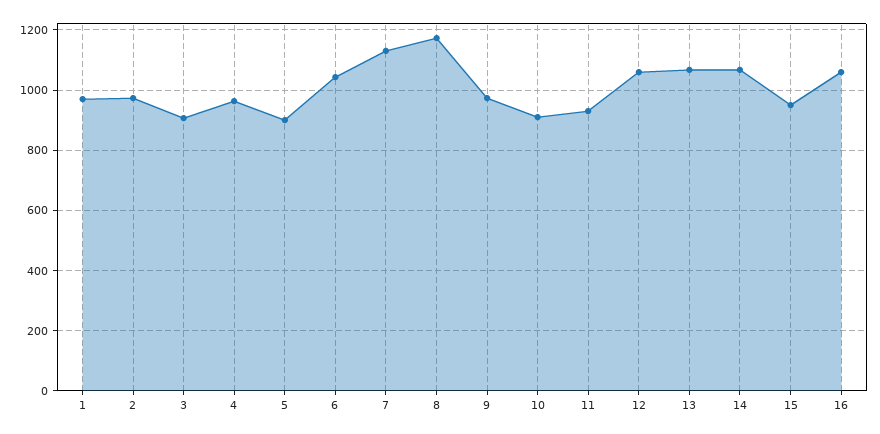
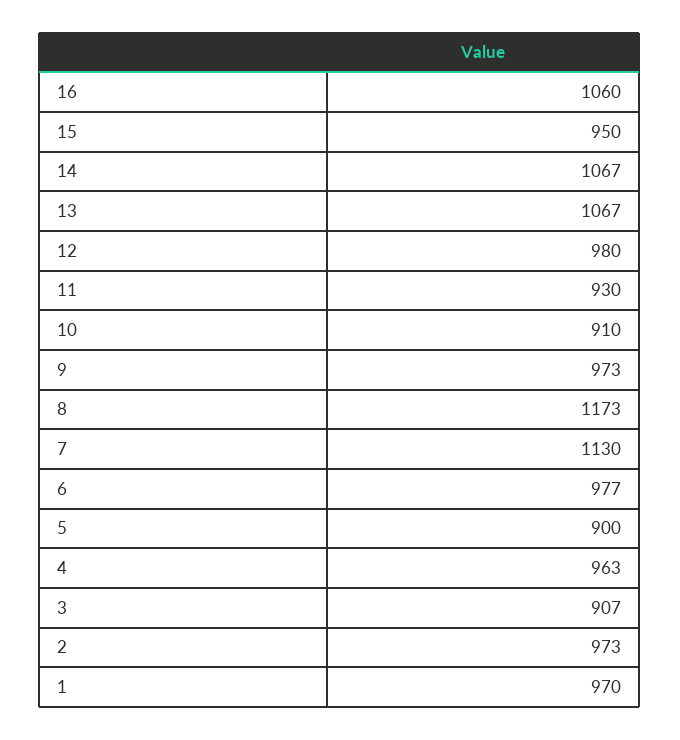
6: 1040 -> 977
12: 1060 -> 980

